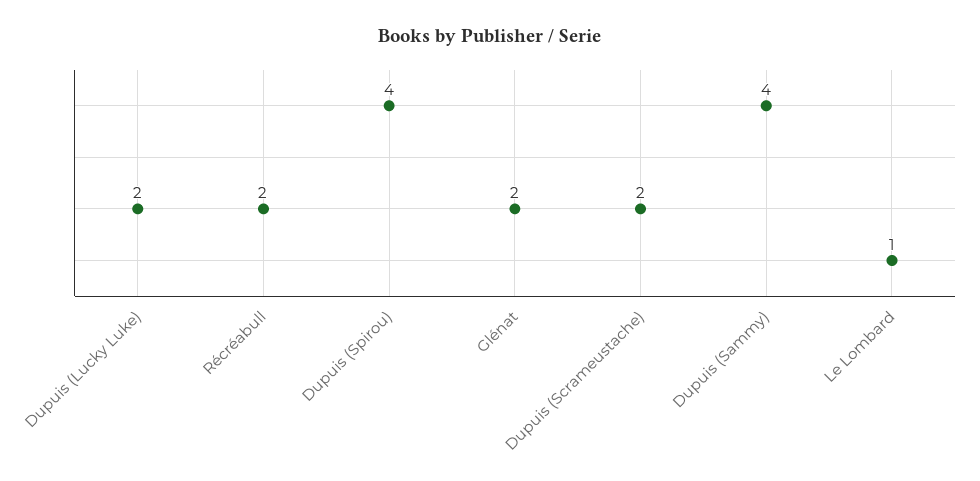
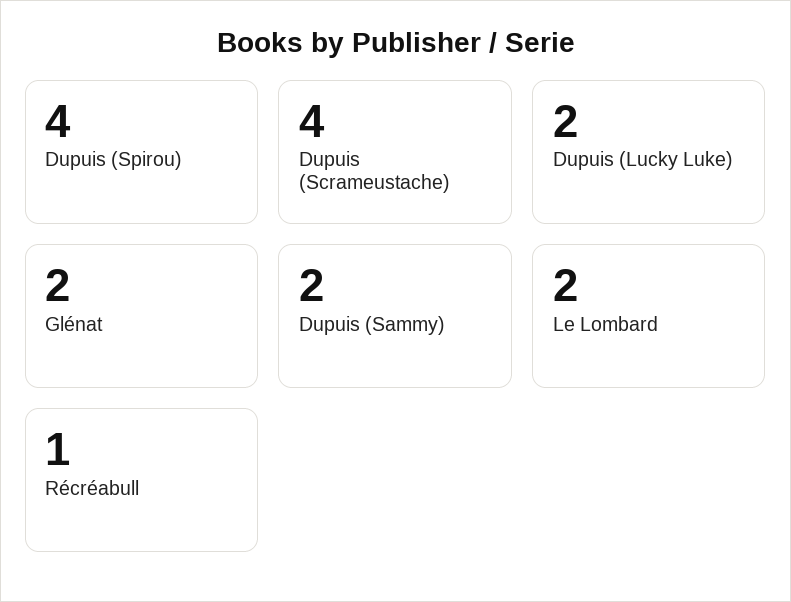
Récréabull: 2 -> 1
Dupuis (Scrameustache): 2 -> 4
Dupuis (Sammy): 4 -> 2
Le Lombard: 1 -> 2

